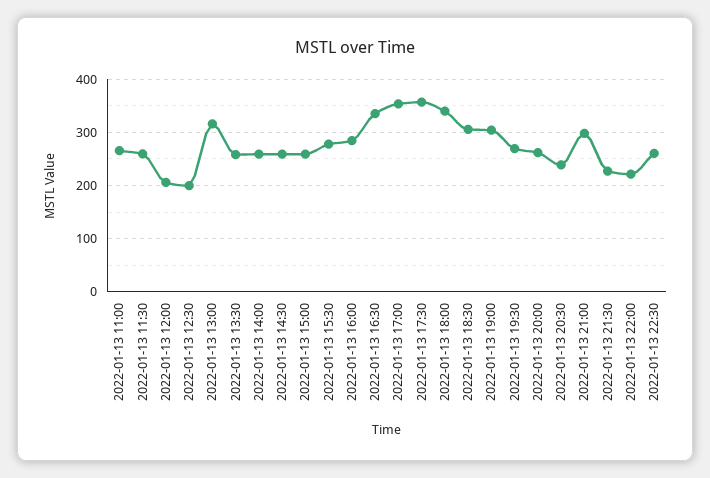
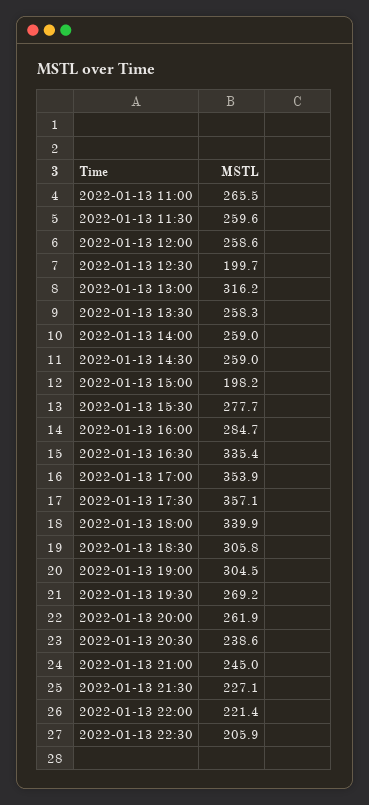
2022-01-13 12:00: 200 -> 258.6
2022-01-13 15:00: 260 -> 198.2
2022-01-13 21:00: 300 -> 245
2022-01-13 22:30: 260 -> 205.9

